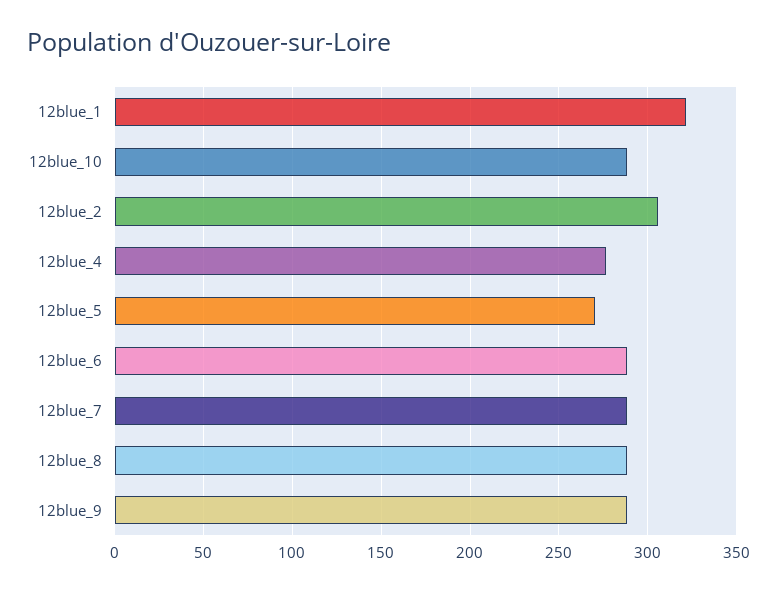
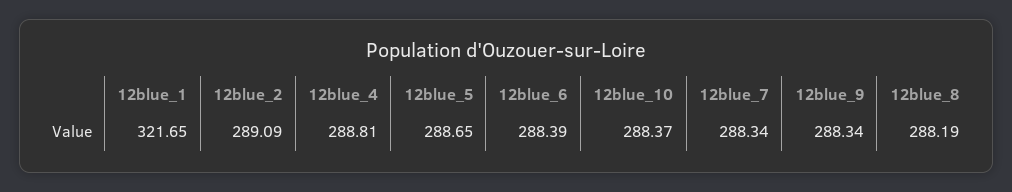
12blue_2: 305 -> 289.09
12blue_4: 275 -> 288.81
12blue_5: 270 -> 288.65

